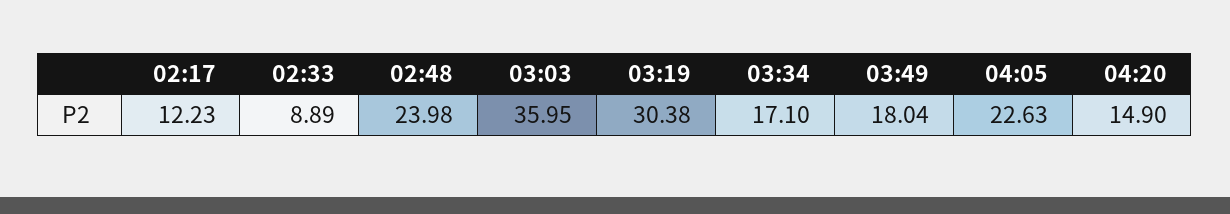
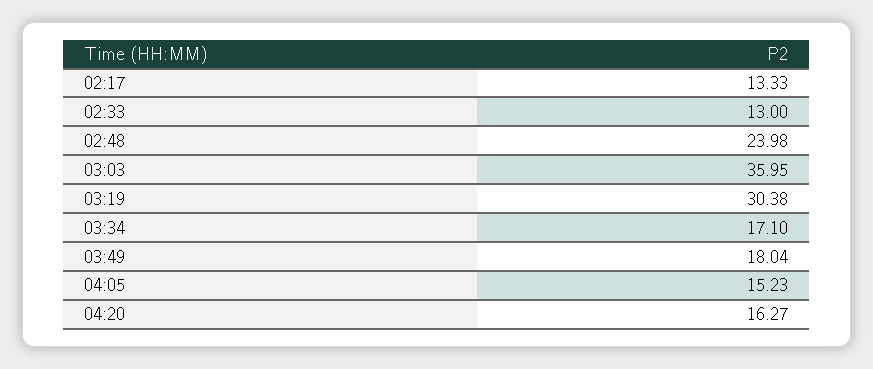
02:17: 12.23 -> 13.33
02:33: 8.89 -> 13
04:05: 22.63 -> 15.23
04:20: 14.9 -> 16.27

